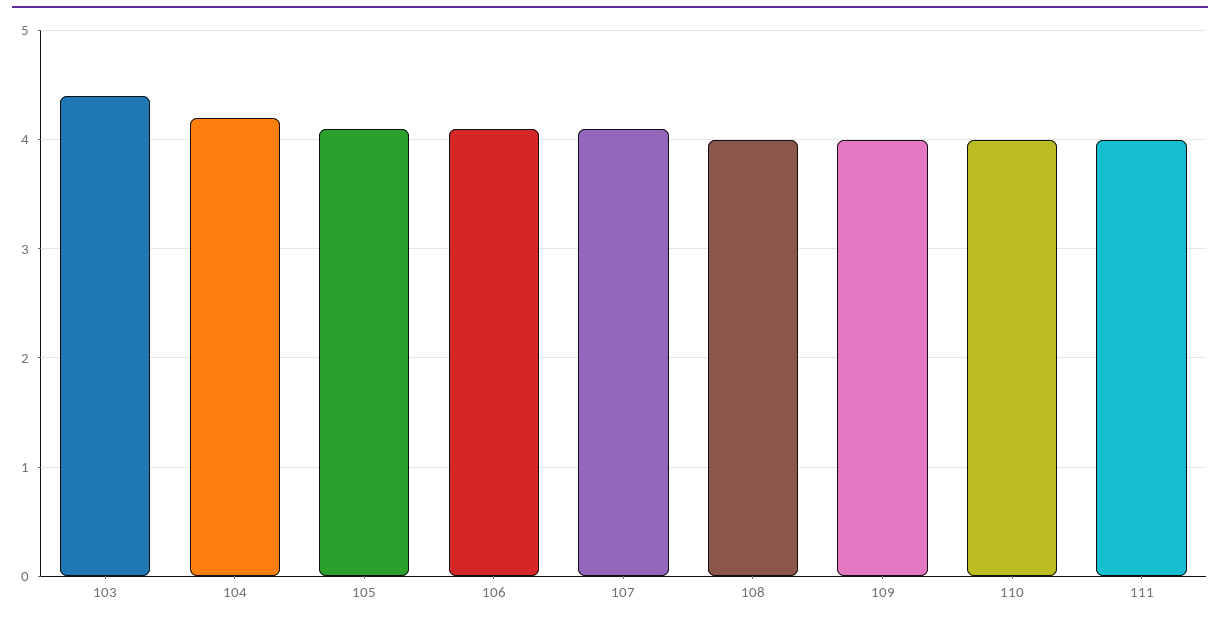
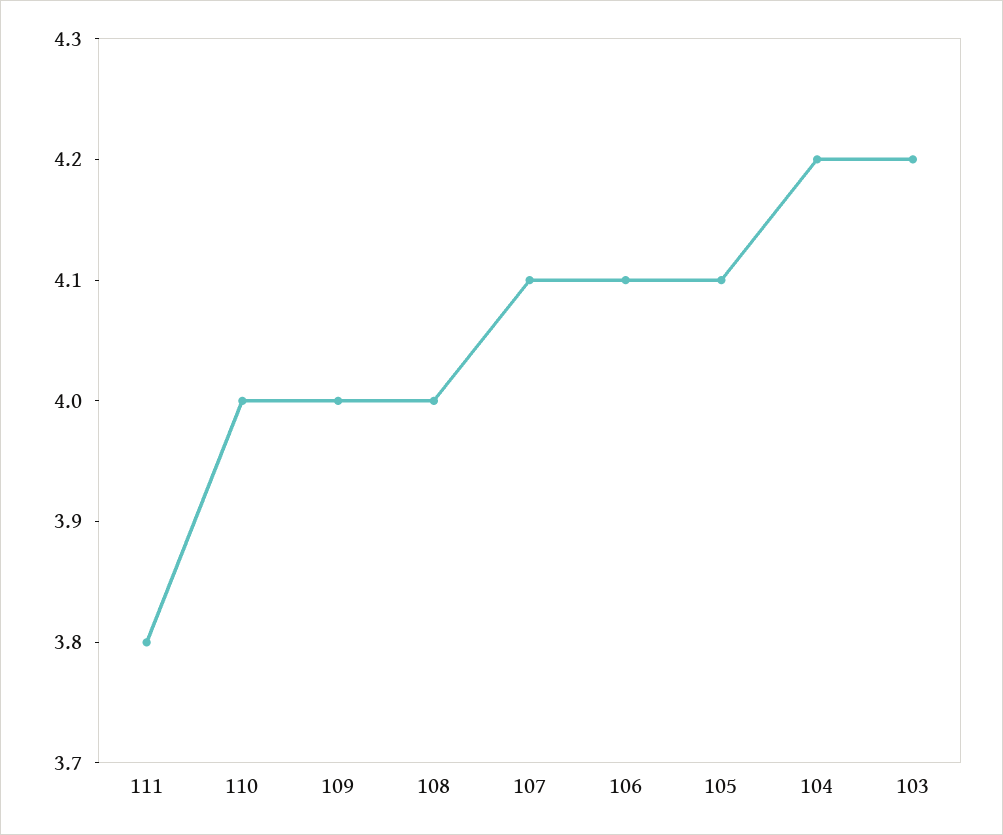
103: 4.4 -> 4.2
111: 4 -> 3.8

